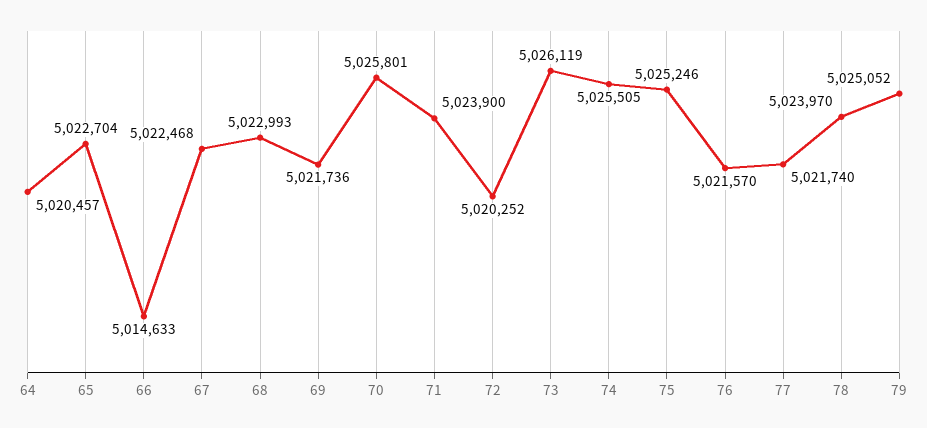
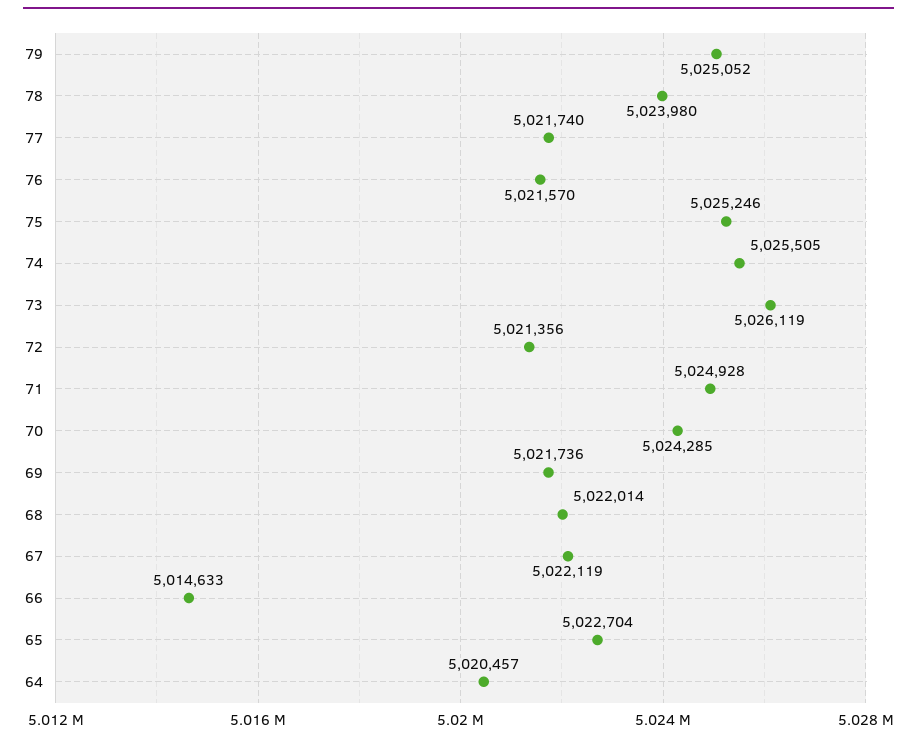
67: 5022468 -> 5022119
68: 5022993 -> 5022014
70: 5025801 -> 5024285
71: 5023900 -> 5024928
72: 5020252 -> 5021356
78: 5023970 -> 5023980

